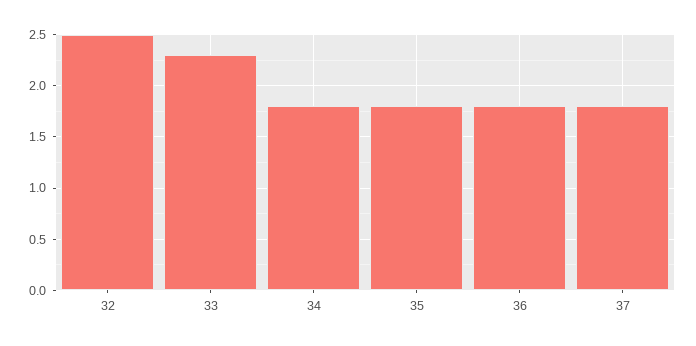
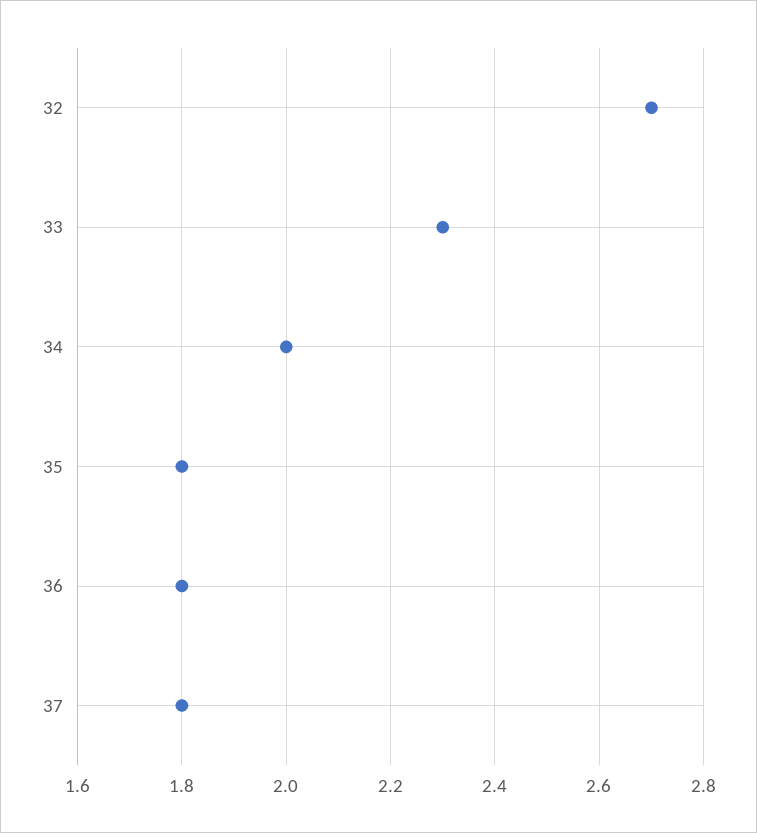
32: 2.5 -> 2.7
34: 1.8 -> 2

